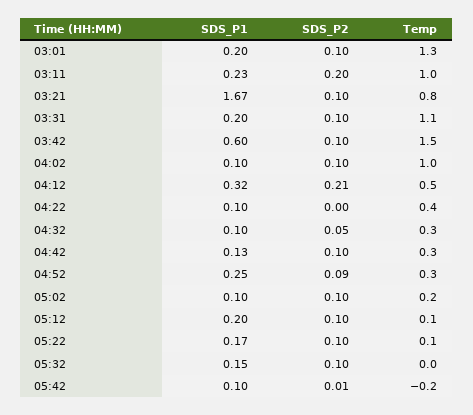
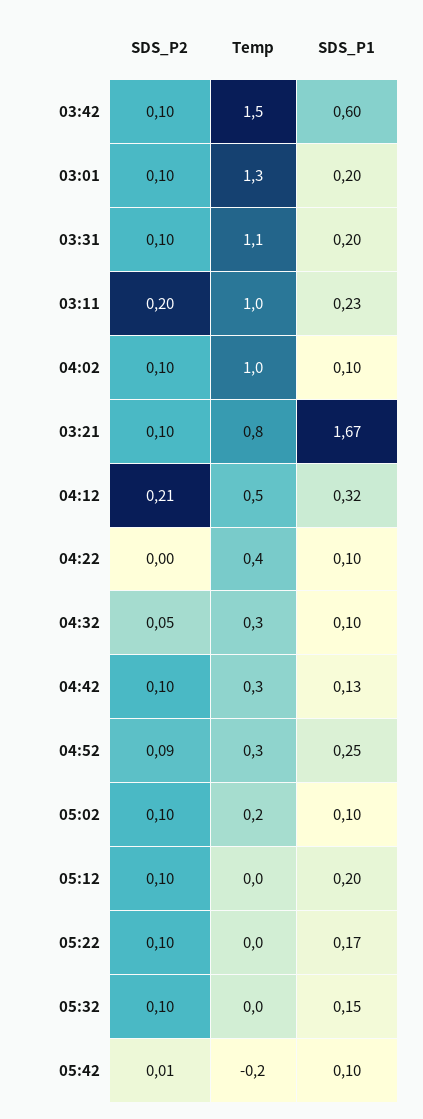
Temp, 05:12: 0.1 -> 0
Temp, 05:22: 0.1 -> 0

